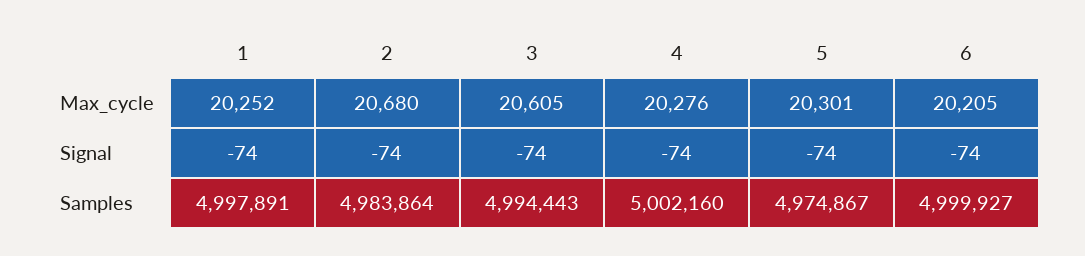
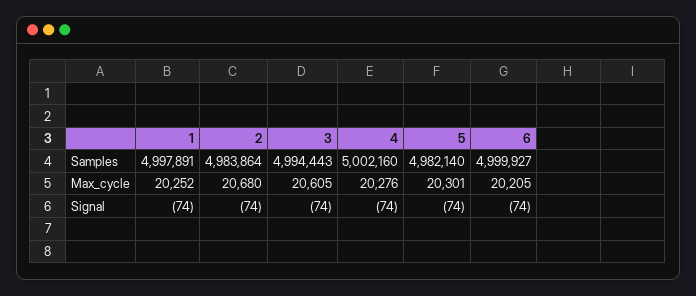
5, Samples: 4974867 -> 4982140

